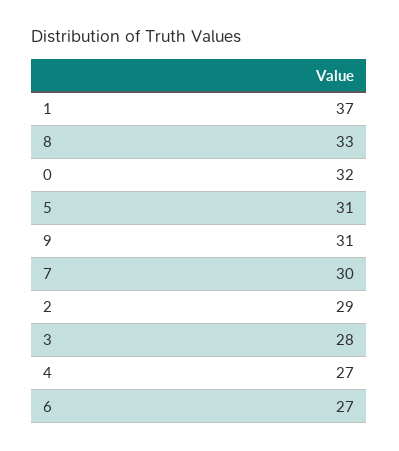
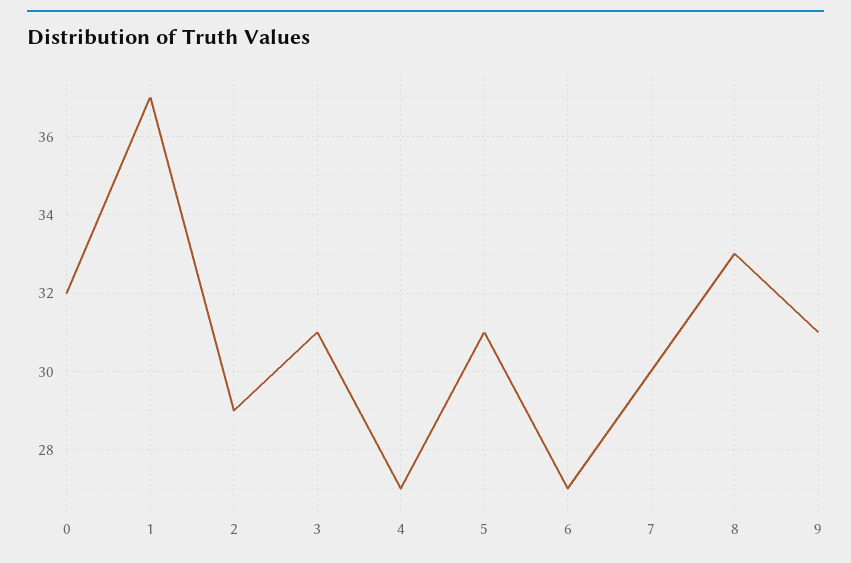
3: 28 -> 31

